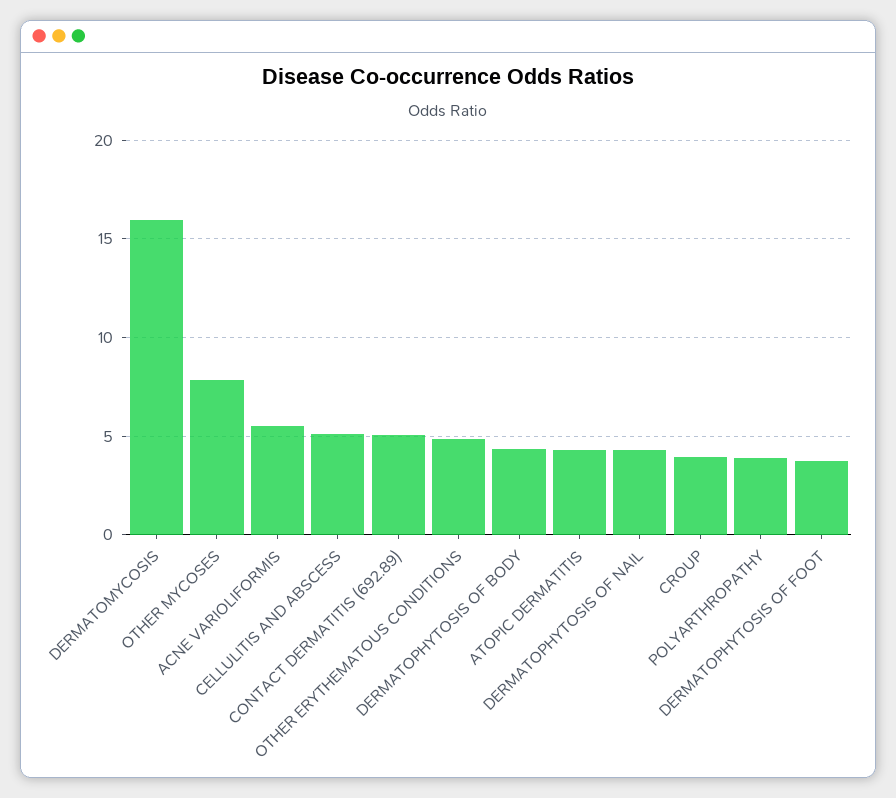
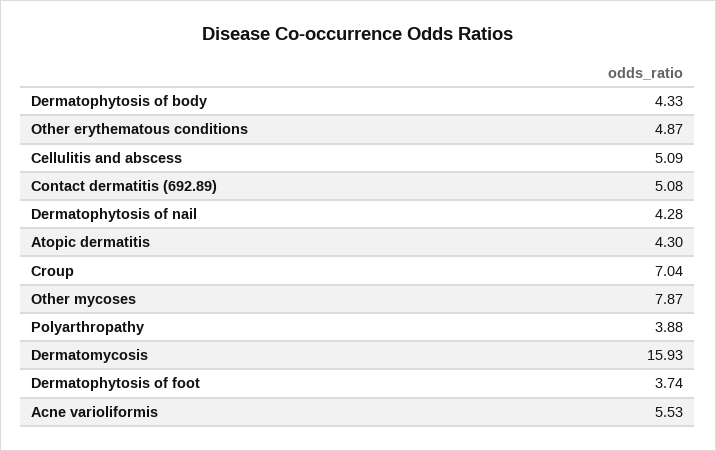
CROUP: 4 -> 7.04

